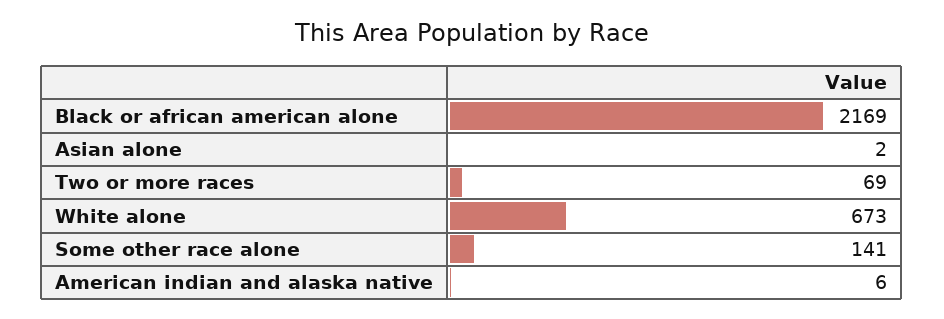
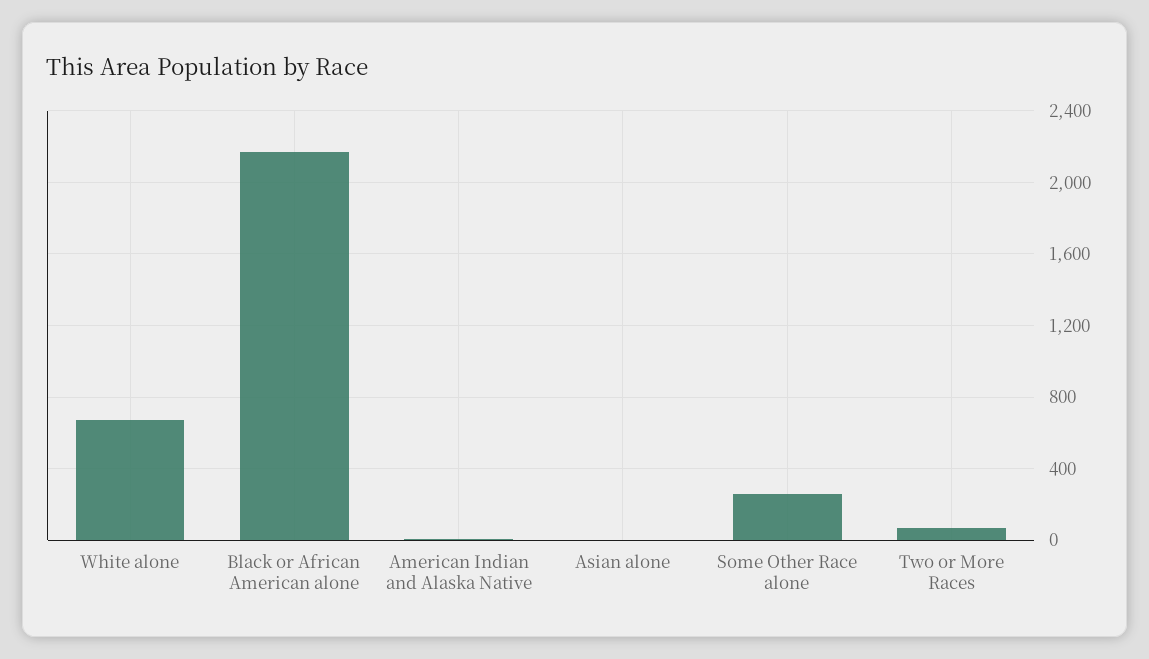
Some other race alone: 141 -> 250

